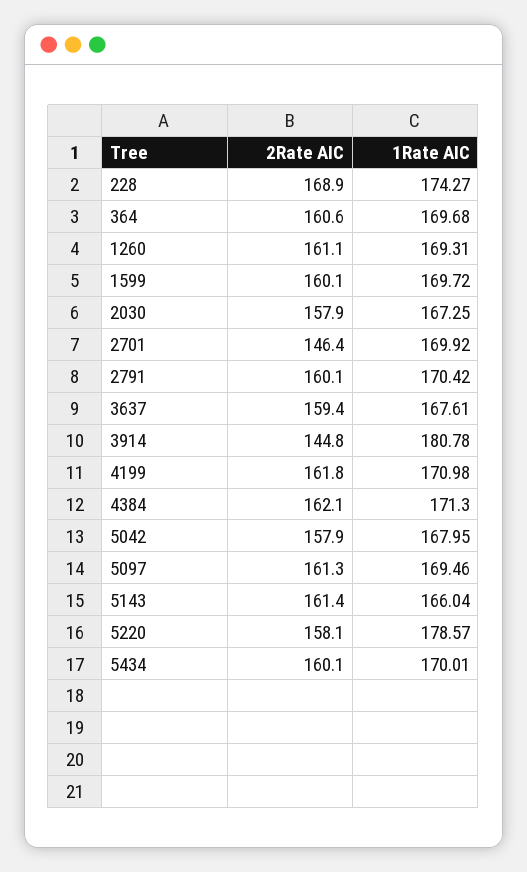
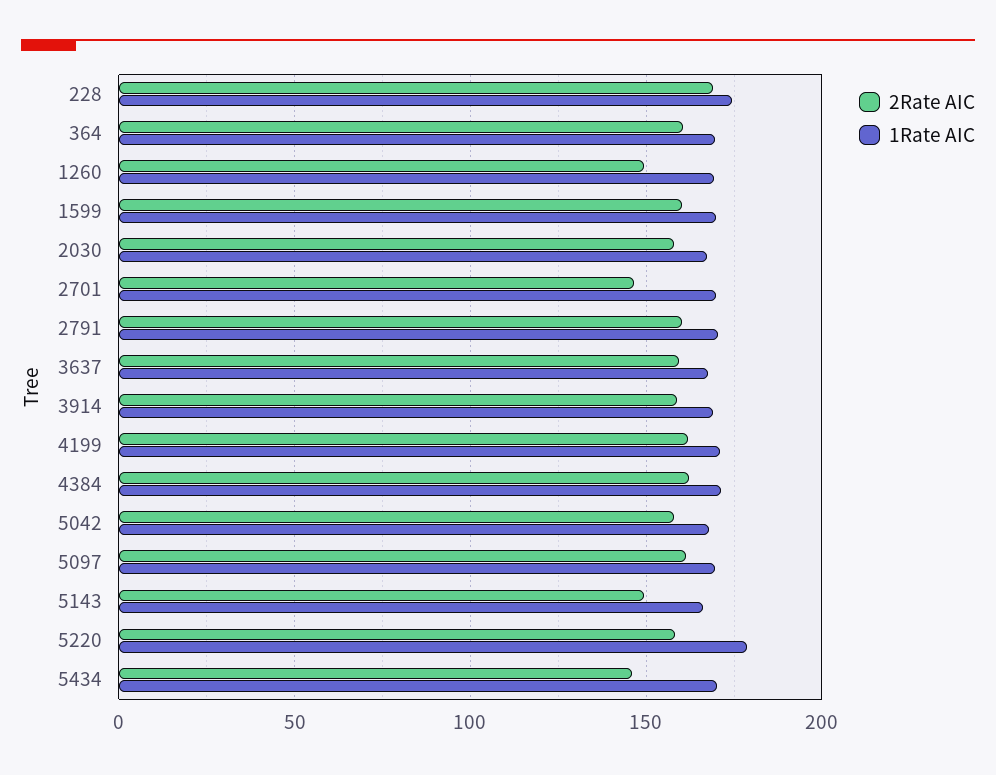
2Rate AIC, 1260: 161.1 -> 150
2Rate AIC, 3914: 144.8 -> 160
1Rate AIC, 3914: 180.78 -> 170
2Rate AIC, 5143: 161.4 -> 150
2Rate AIC, 5434: 160.1 -> 145

